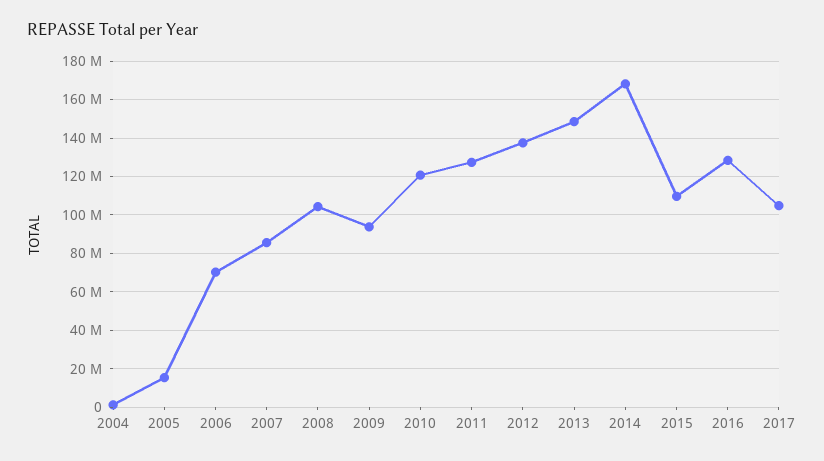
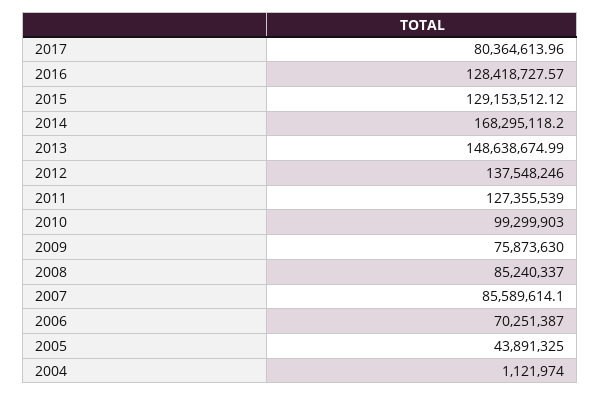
2005: 15000000 -> 43891325
2008: 105000000 -> 85240337
2009: 95000000 -> 75873630
2010: 120000000 -> 99299903
2015: 110000000 -> 129153512.12
2017: 105000000 -> 80364613.96

